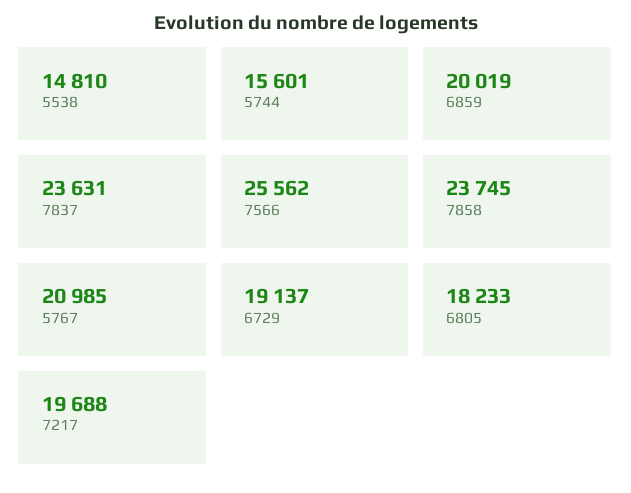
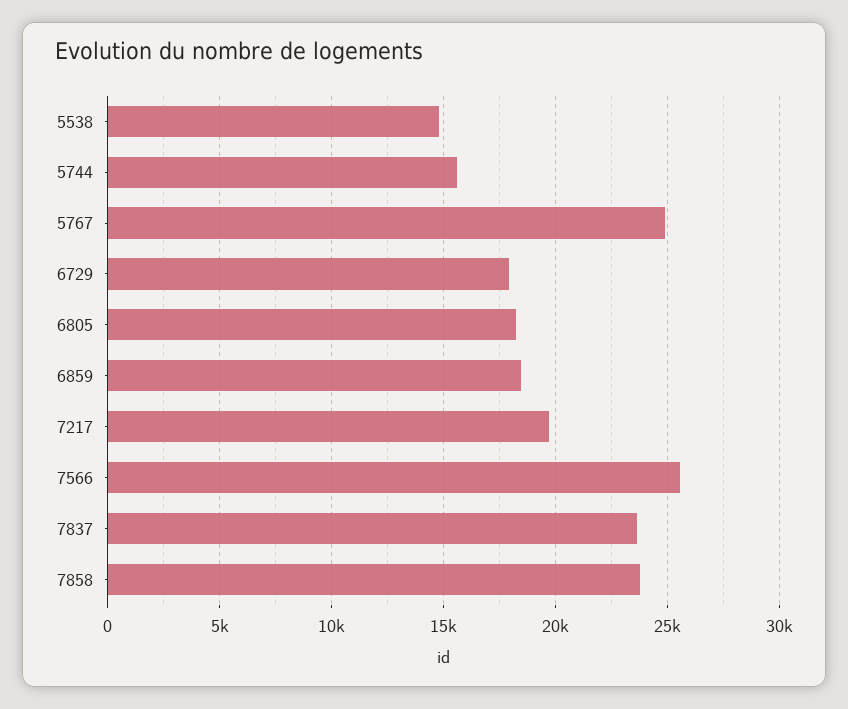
6859: 20019 -> 18500
5767: 20985 -> 25000
6729: 19137 -> 18000

